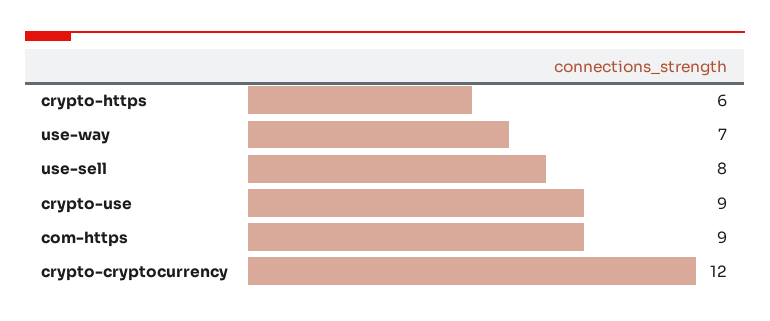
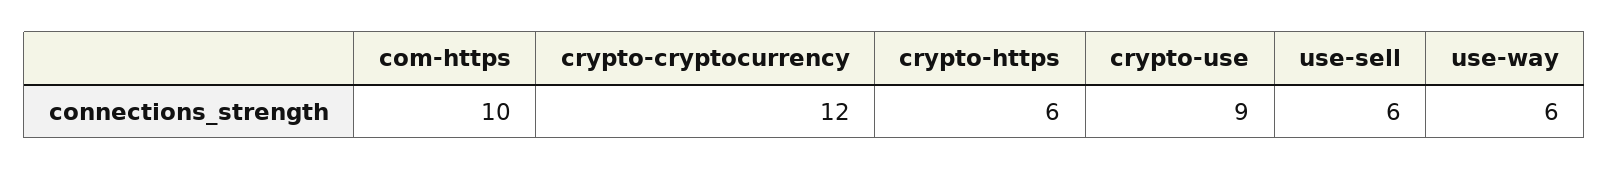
use-way: 7 -> 6
use-sell: 8 -> 6
com-https: 9 -> 10

